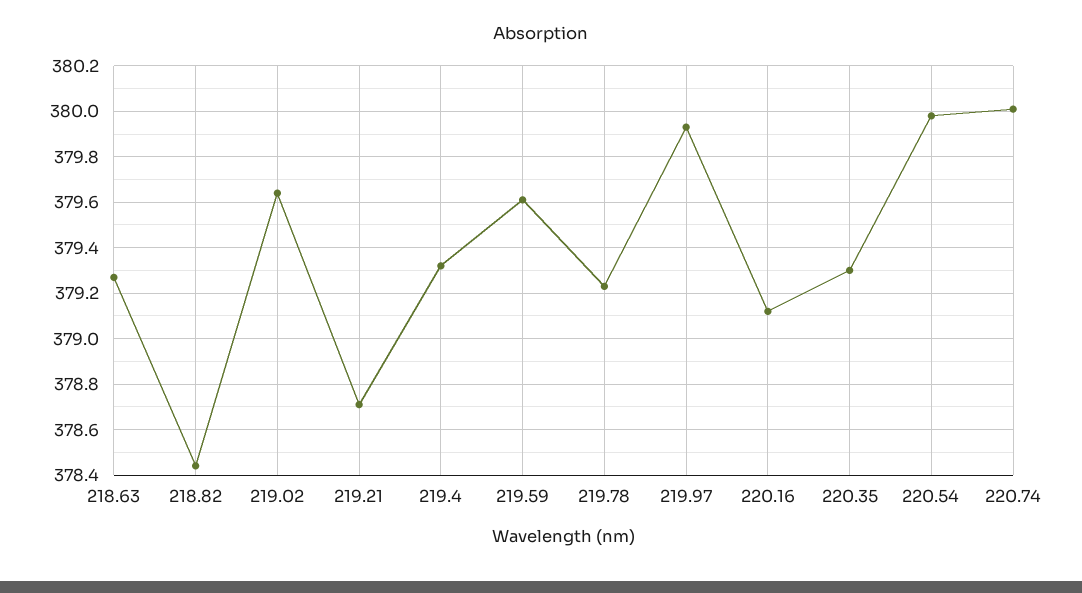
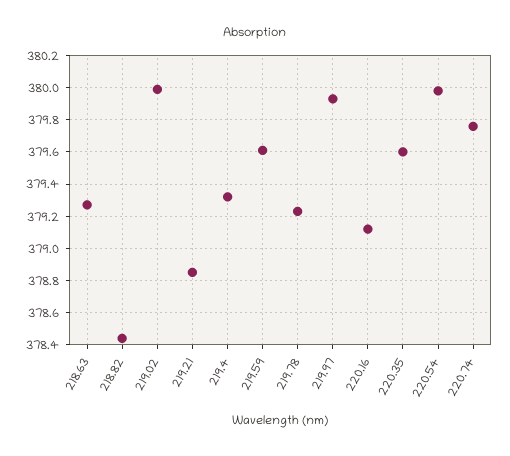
219.02: 379.65 -> 380
219.21: 378.7 -> 378.85
220.35: 379.3 -> 379.6
220.74: 380 -> 379.75

